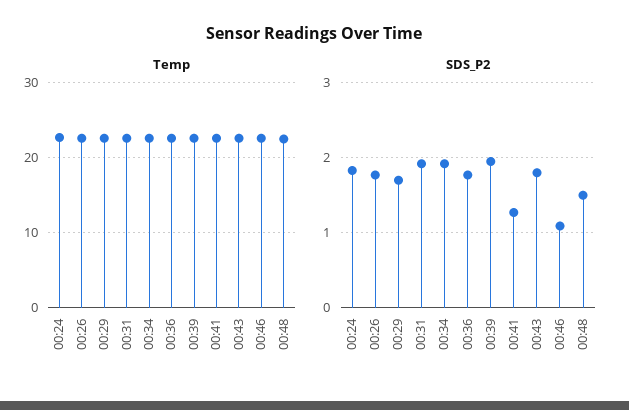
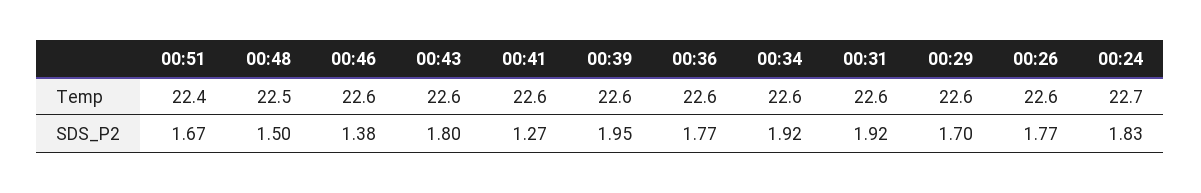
SDS_P2, 00:46: 1.1 -> 1.38
Temp, 00:51: none -> 22.4
SDS_P2, 00:51: none -> 1.67

